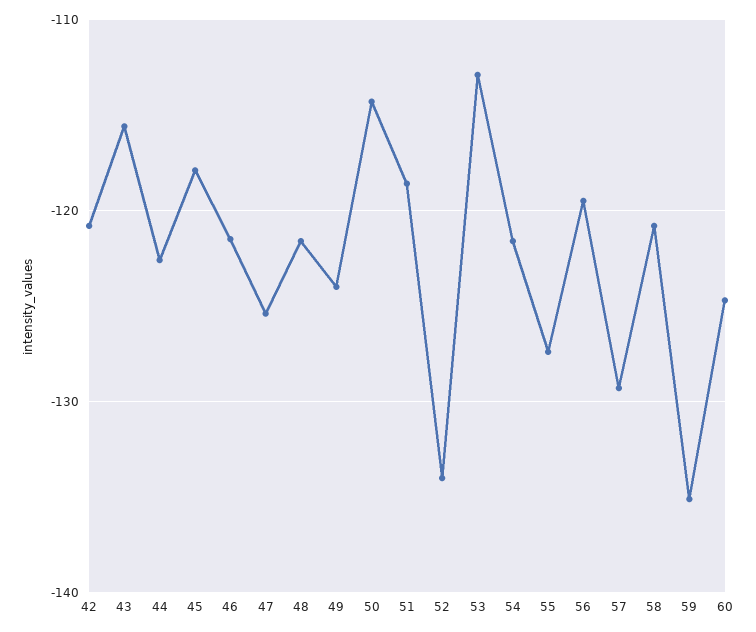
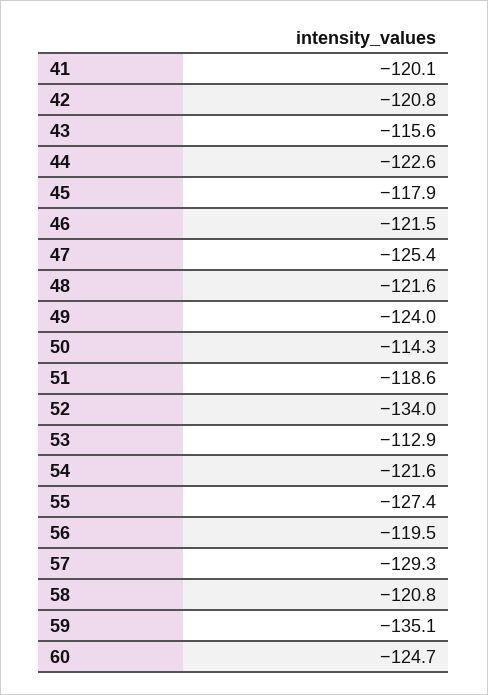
41: none -> -120.1

